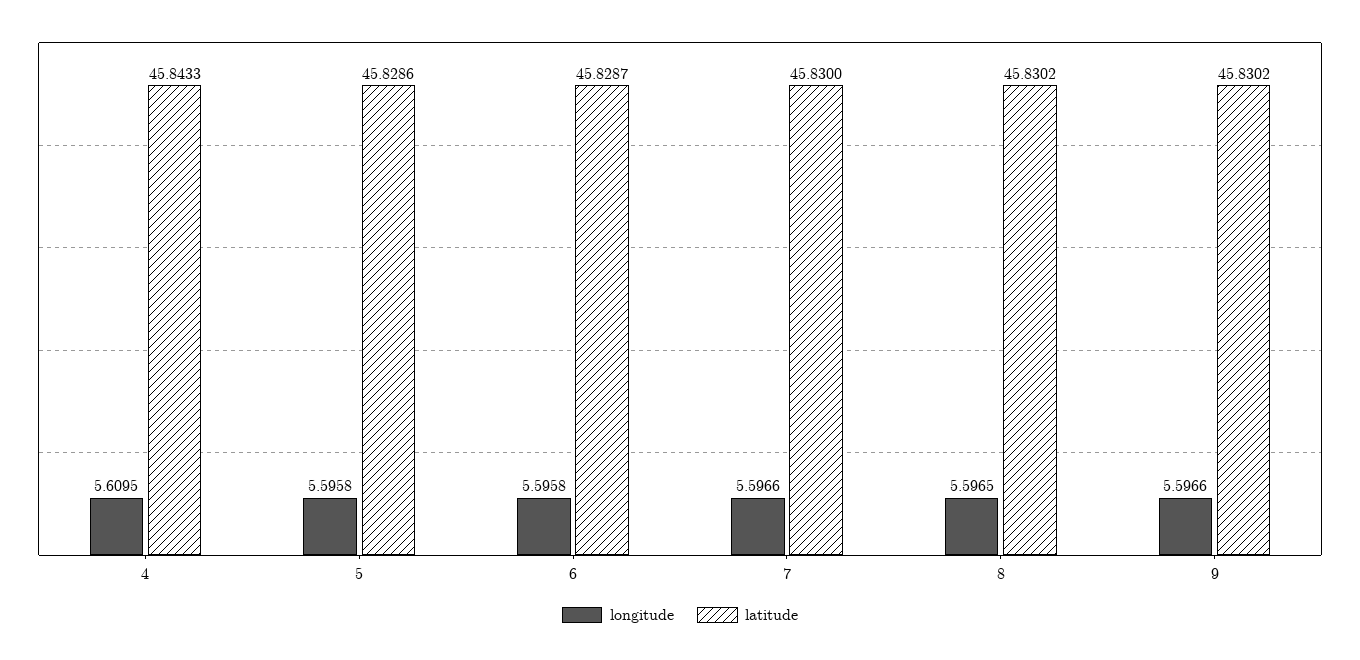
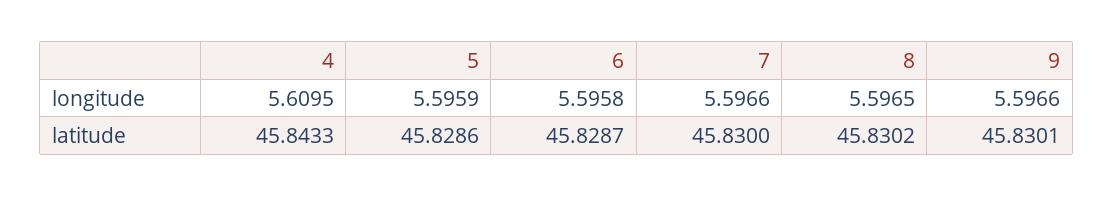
longitude, 5: 5.5958 -> 5.5959
latitude, 9: 45.8302 -> 45.8301

